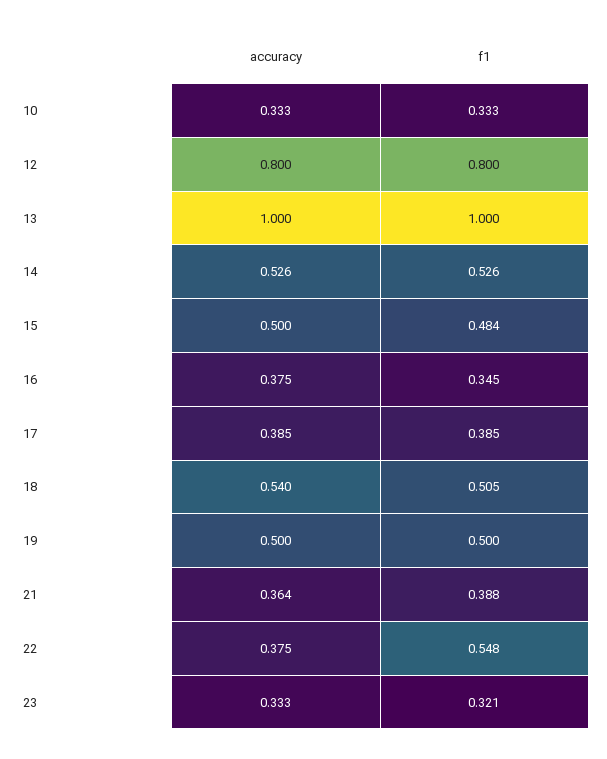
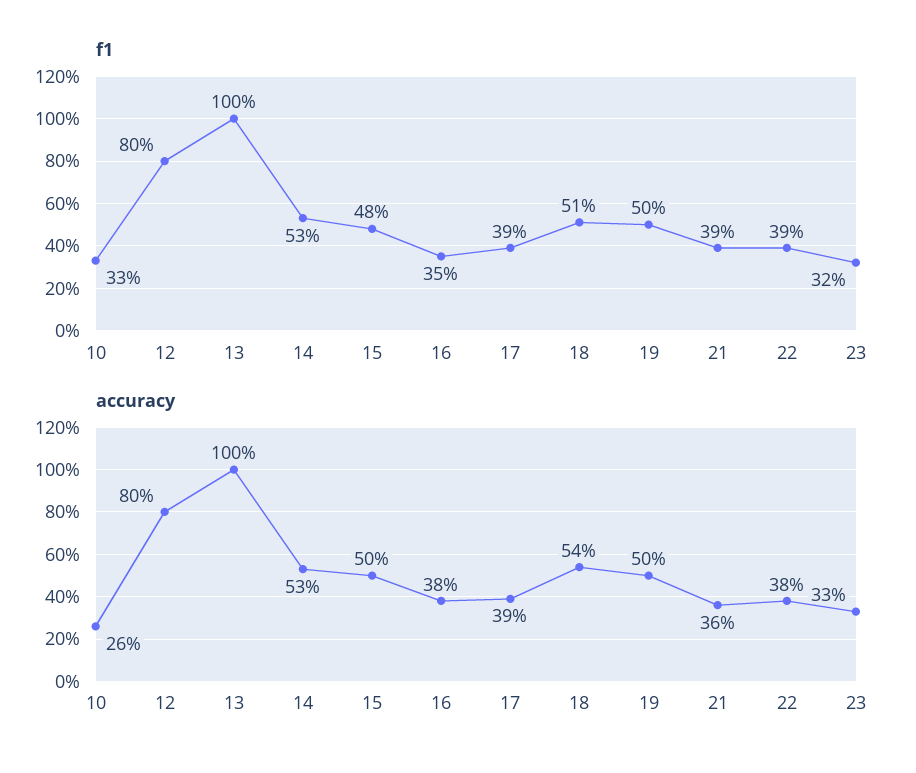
accuracy, 10: 0.333 -> 0.26
f1, 22: 0.548 -> 0.39

